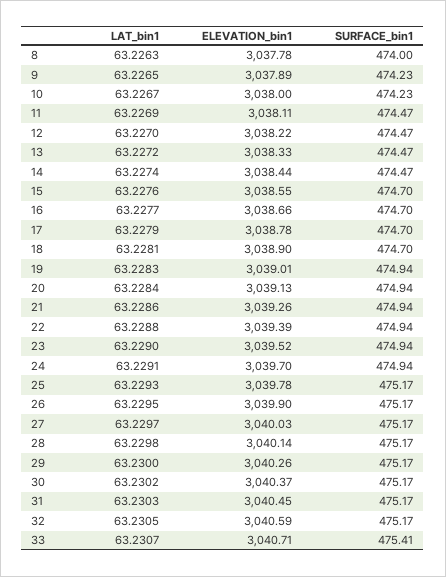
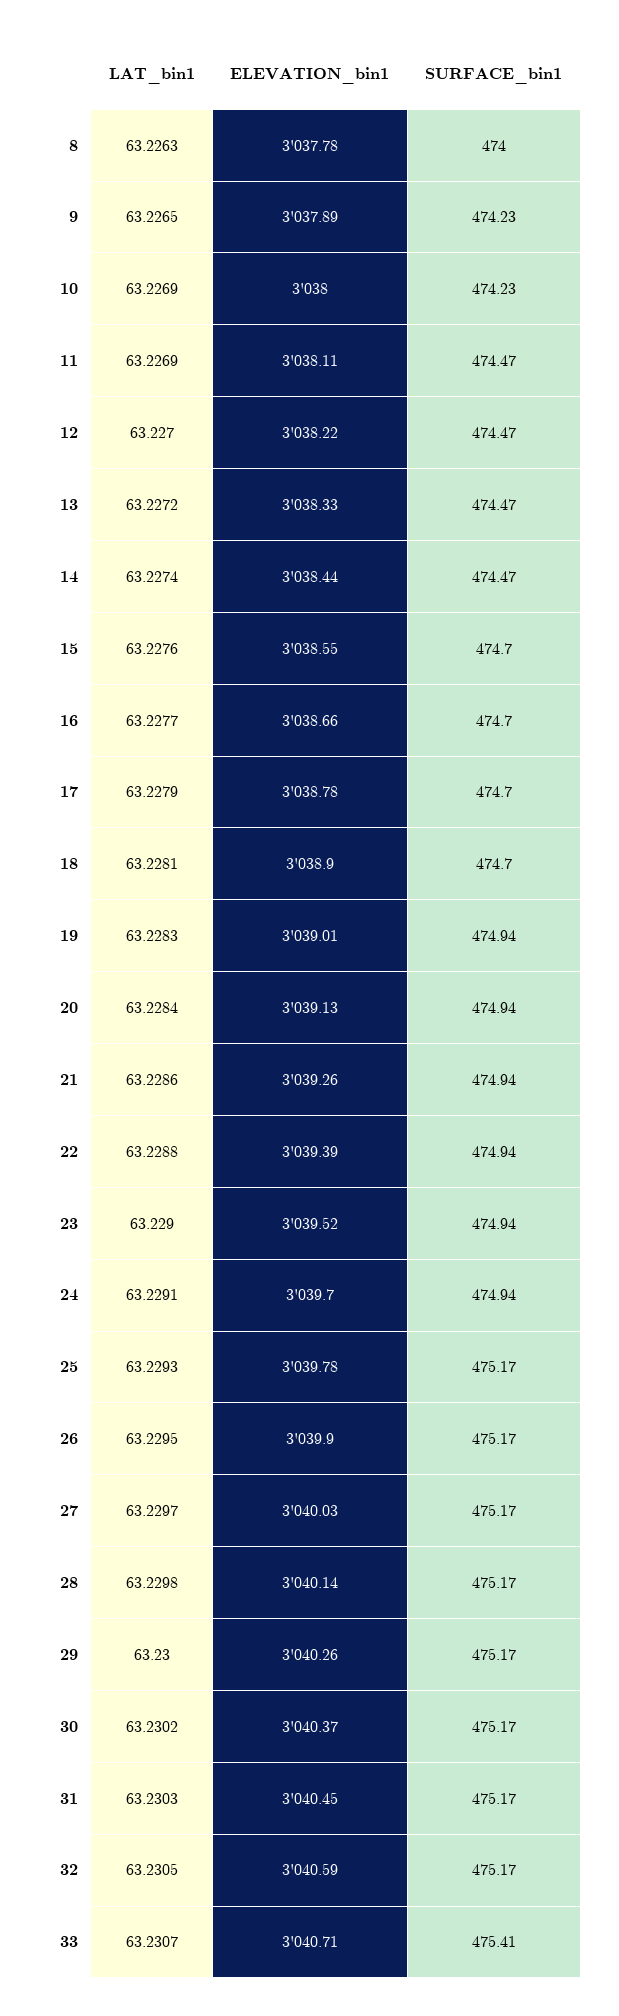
LAT_bin1, 10: 63.2267 -> 63.2269

